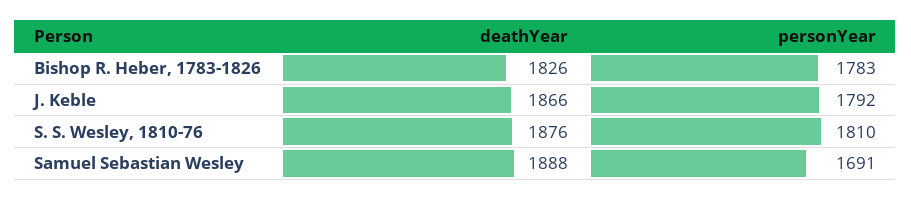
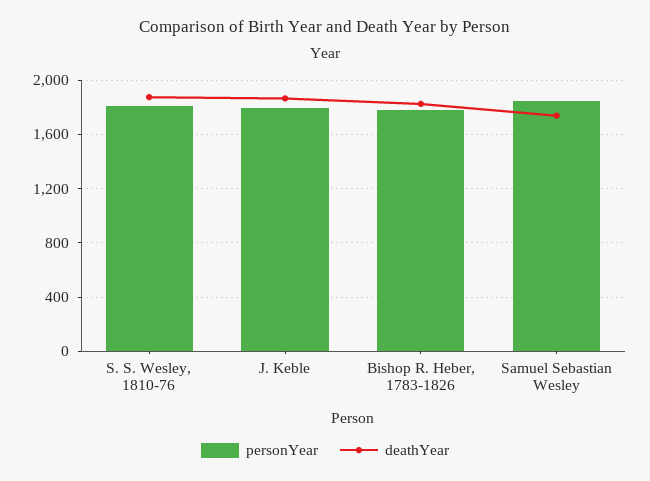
deathYear, Samuel Sebastian Wesley: 1888 -> 1750
personYear, Samuel Sebastian Wesley: 1691 -> 1850

